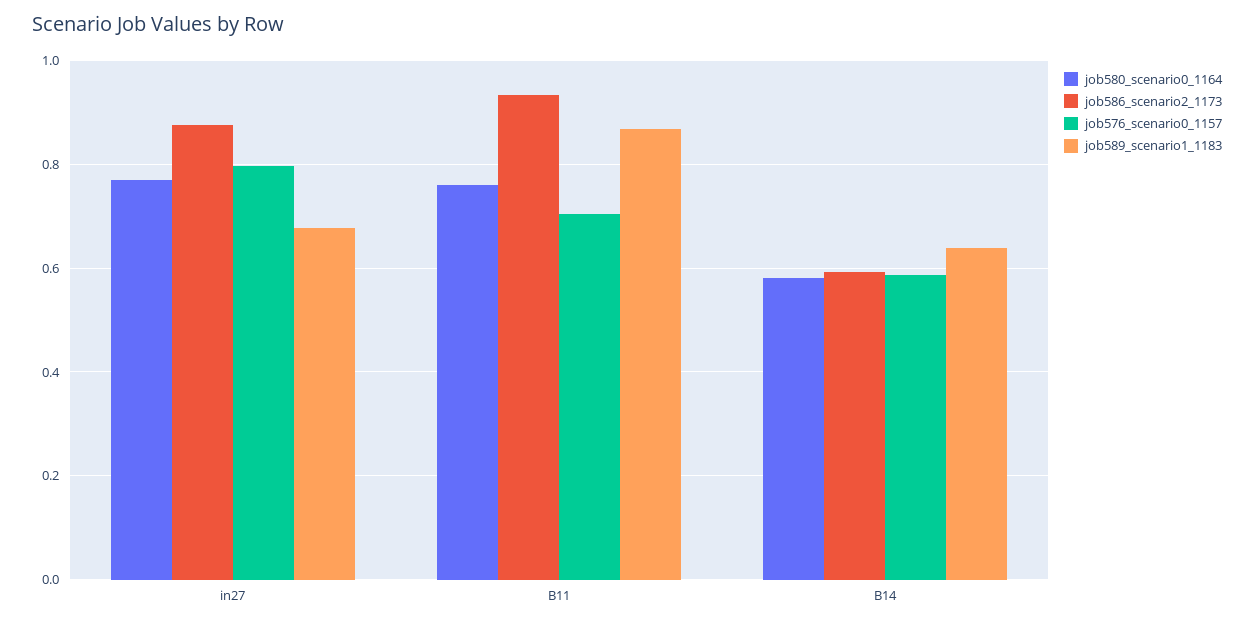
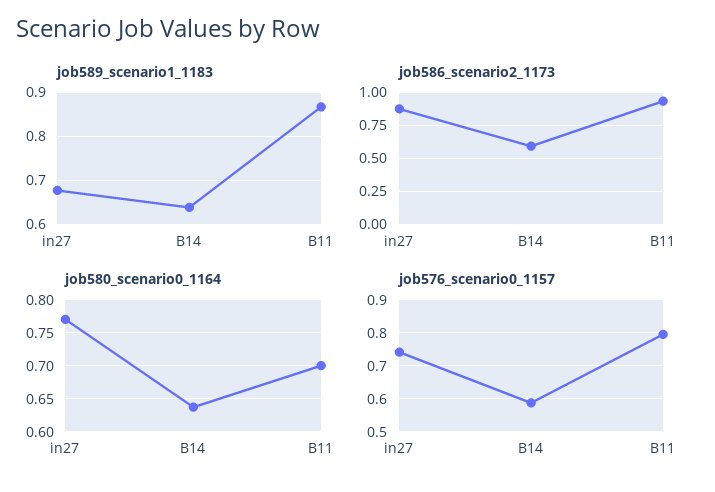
job576_scenario0_1157, in27: 0.8 -> 0.74
job580_scenario0_1164, B11: 0.76 -> 0.7
job576_scenario0_1157, B11: 0.7 -> 0.8
job580_scenario0_1164, B14: 0.58 -> 0.64

